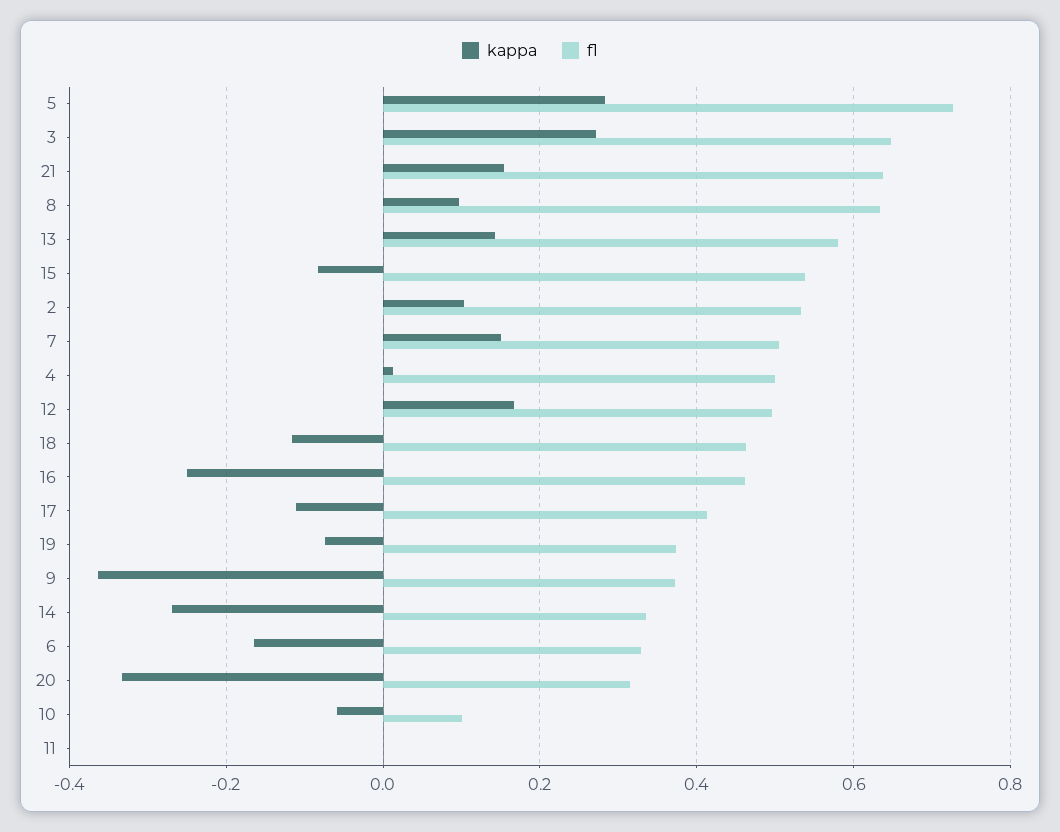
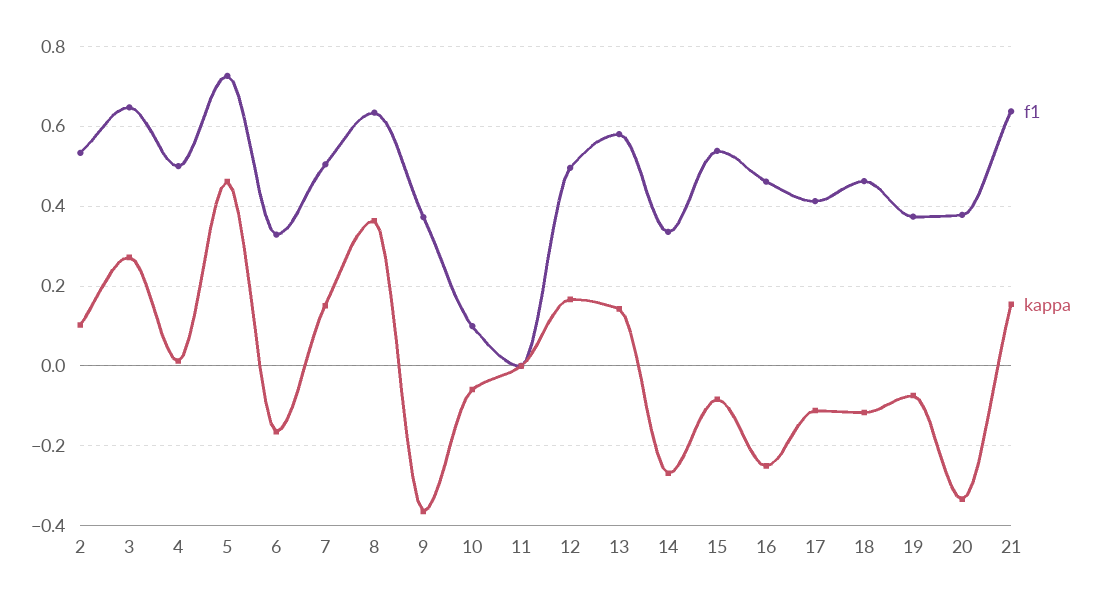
kappa, 5: 0.28 -> 0.46
kappa, 8: 0.1 -> 0.36
f1, 20: 0.32 -> 0.38

